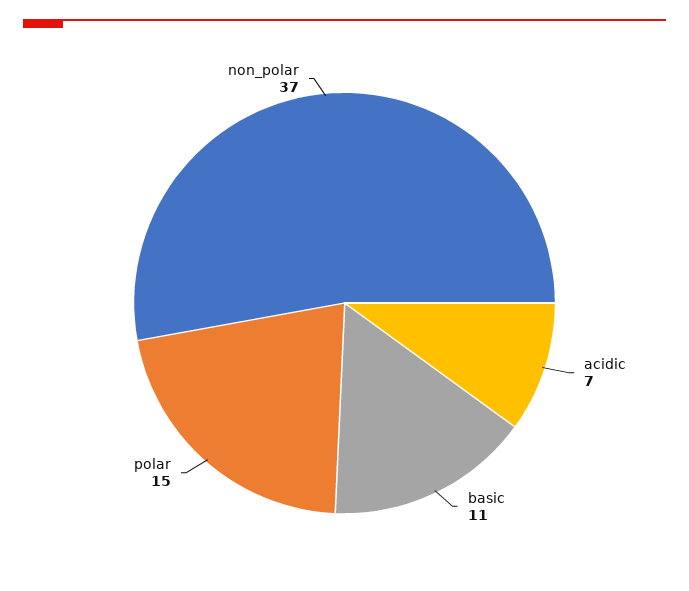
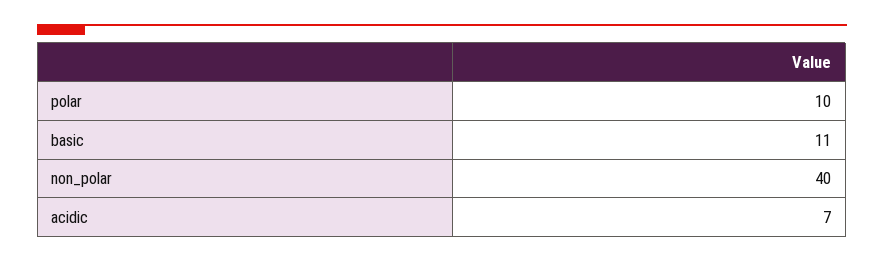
polar: 15 -> 10
non_polar: 37 -> 40

